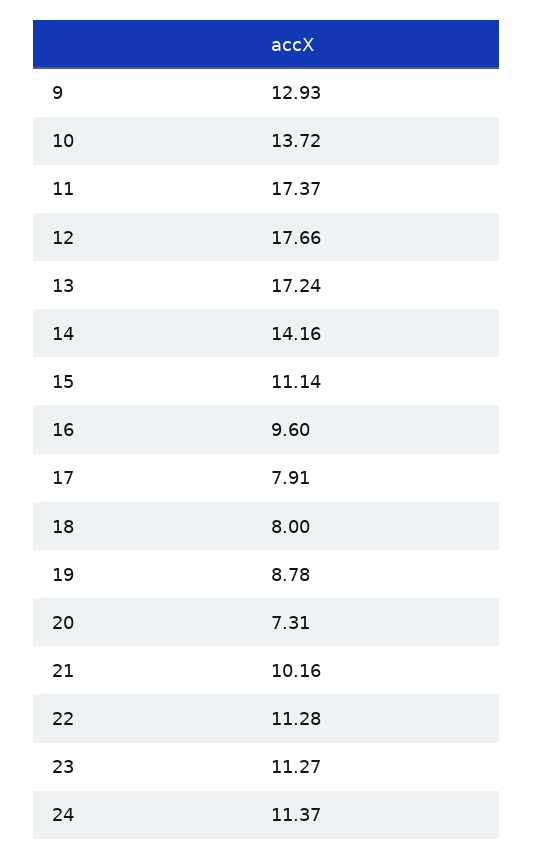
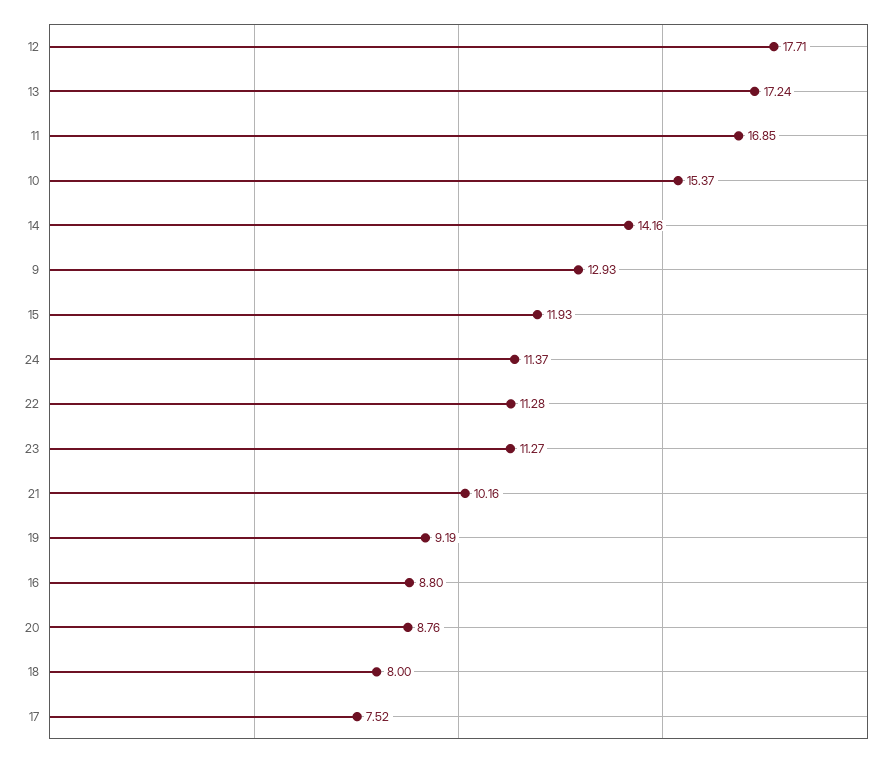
10: 13.72 -> 15.37
11: 17.37 -> 16.85
12: 17.66 -> 17.71
15: 11.14 -> 11.93
16: 9.6 -> 8.8
17: 7.91 -> 7.52
19: 8.78 -> 9.19
20: 7.31 -> 8.76

